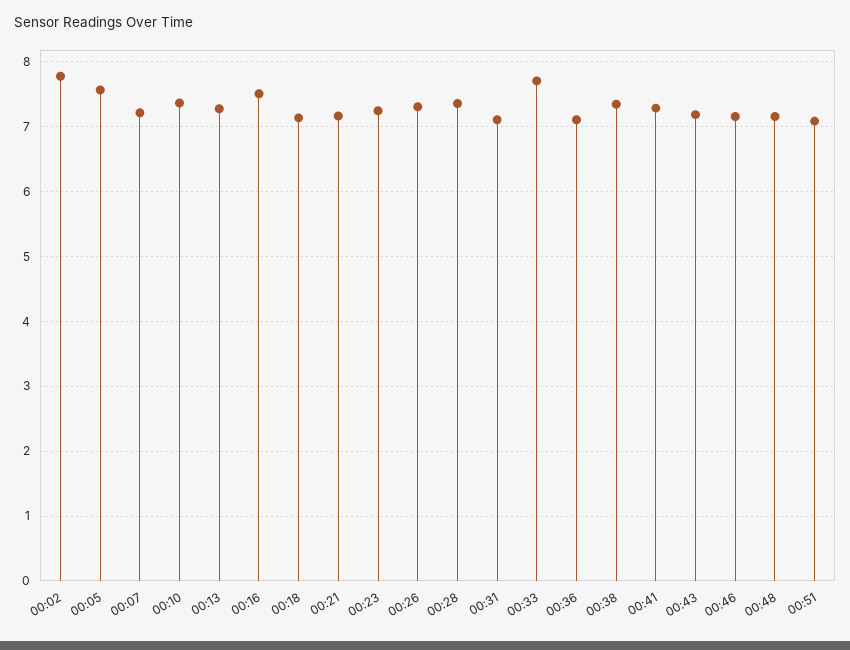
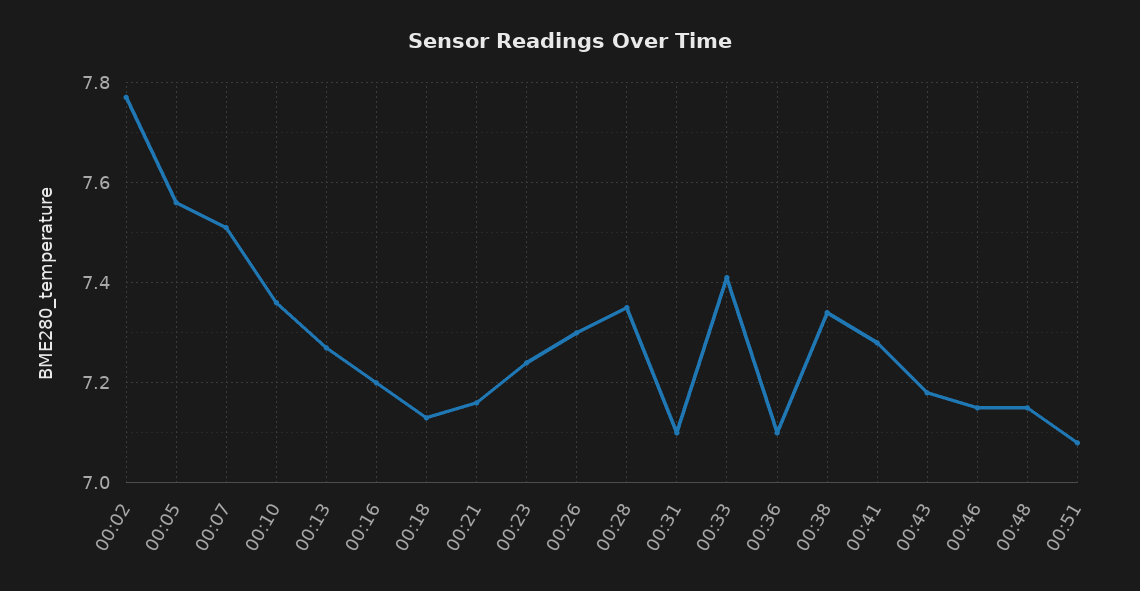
00:07: 7.2 -> 7.5
00:16: 7.5 -> 7.2
00:33: 7.7 -> 7.4

